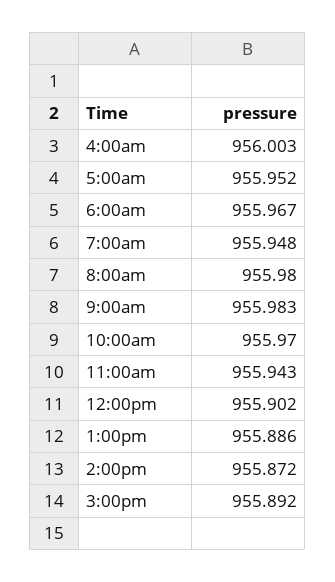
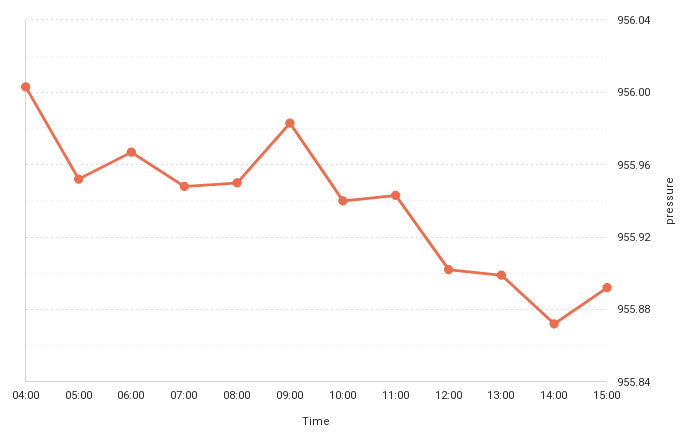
8:00am: 955.98 -> 955.95
10:00am: 955.97 -> 955.94
1:00pm: 955.886 -> 955.9

